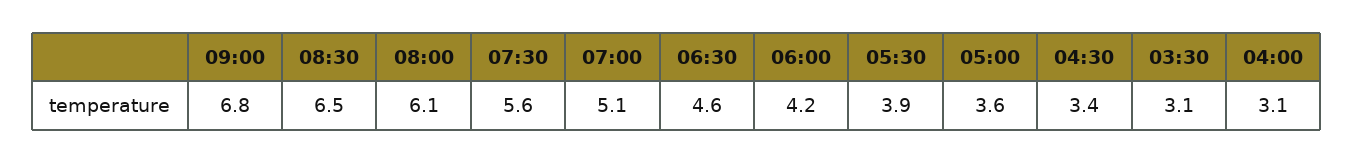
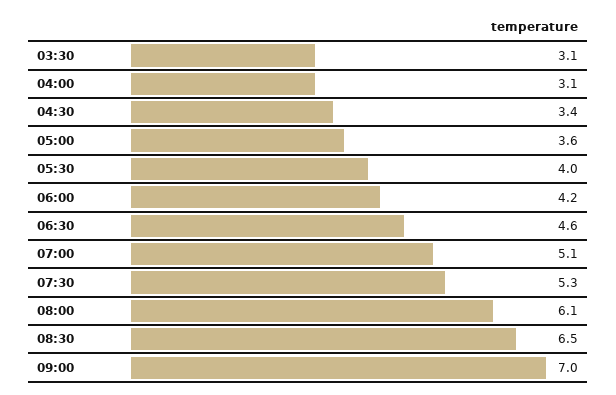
09:00: 6.8 -> 7
07:30: 5.6 -> 5.3
05:30: 3.9 -> 4

